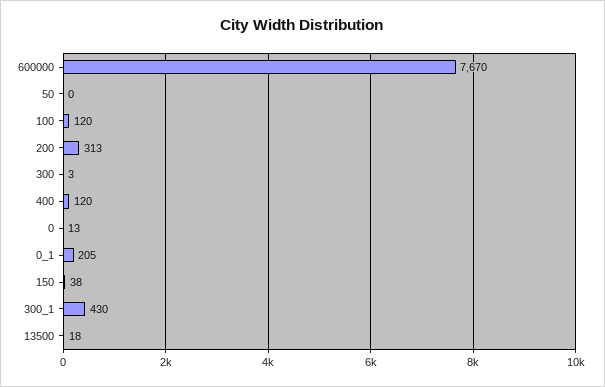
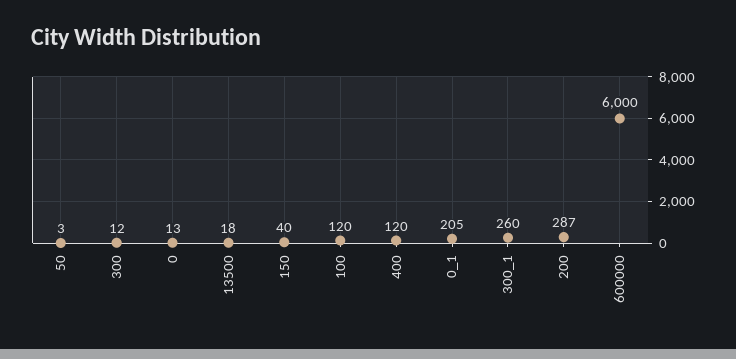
600000: 7670 -> 6000
50: 0 -> 3
200: 313 -> 287
300: 3 -> 12
150: 38 -> 40
300_1: 430 -> 260

